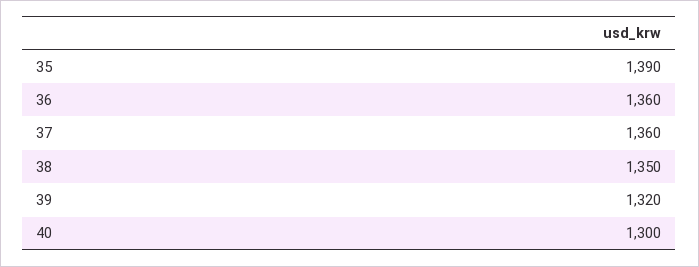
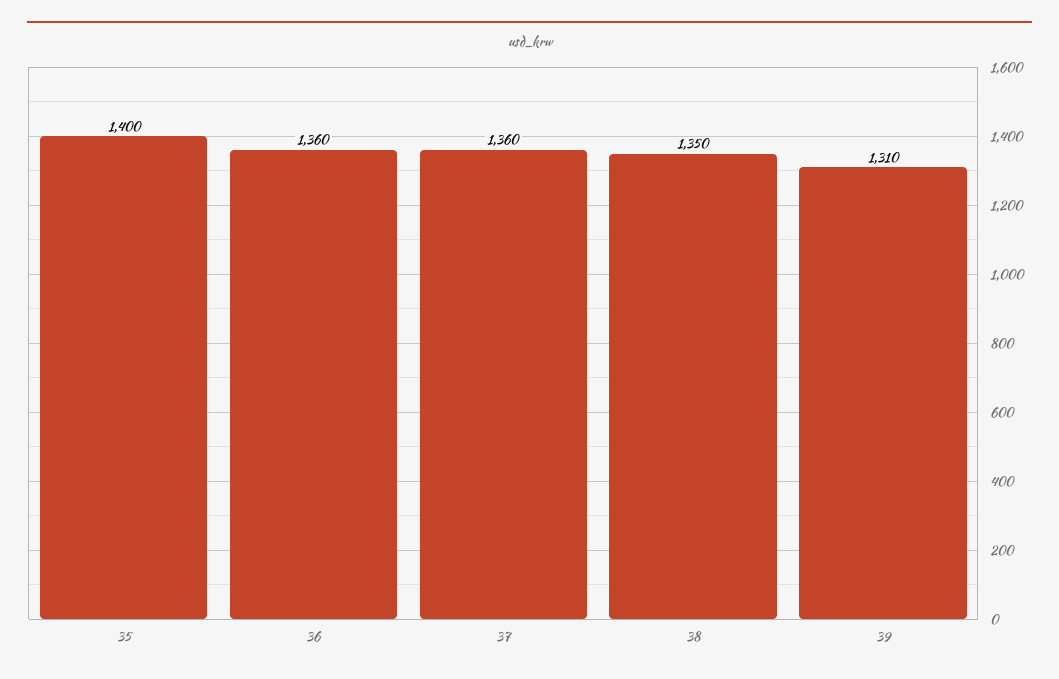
35: 1390 -> 1400
39: 1320 -> 1310
40: 1300 -> none

